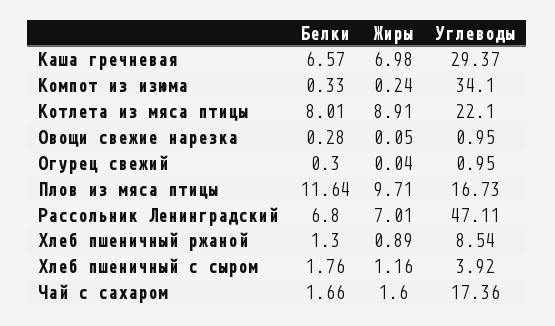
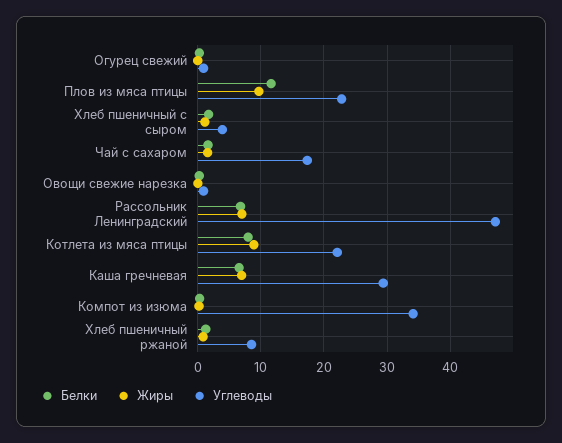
Углеводы, Плов из мяса птицы: 16.73 -> 23

